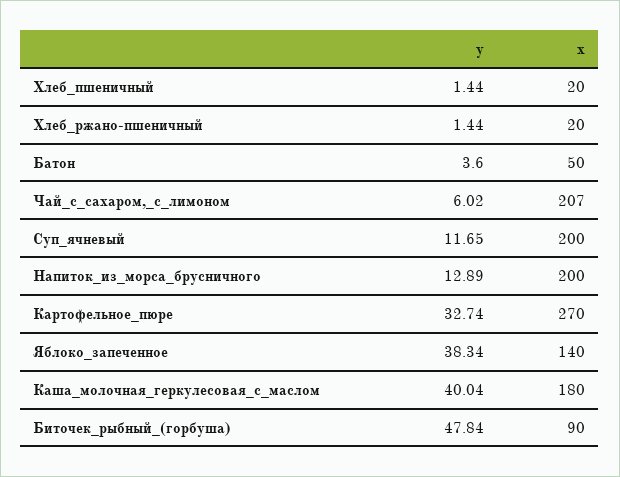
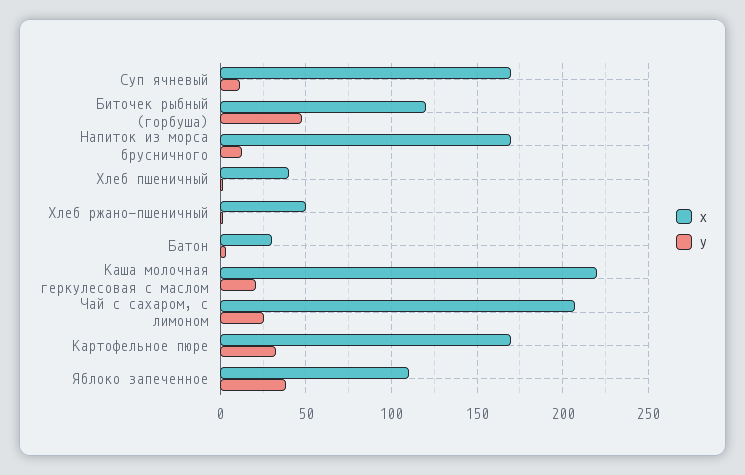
x, Хлеб_пшеничный: 20 -> 40
x, Хлеб_ржано-пшеничный: 20 -> 50
x, Батон: 50 -> 30
y, Чай_с_сахаром,_с_лимоном: 6.02 -> 25
x, Суп_ячневый: 200 -> 170
x, Напиток_из_морса_брусничного: 200 -> 170
x, Картофельное_пюре: 270 -> 170
x, Яблоко_запеченное: 140 -> 110
y, Каша_молочная_геркулесовая_с_маслом: 40.04 -> 20
x, Каша_молочная_геркулесовая_с_маслом: 180 -> 220
x, Биточек_рыбный_(горбуша): 90 -> 120

